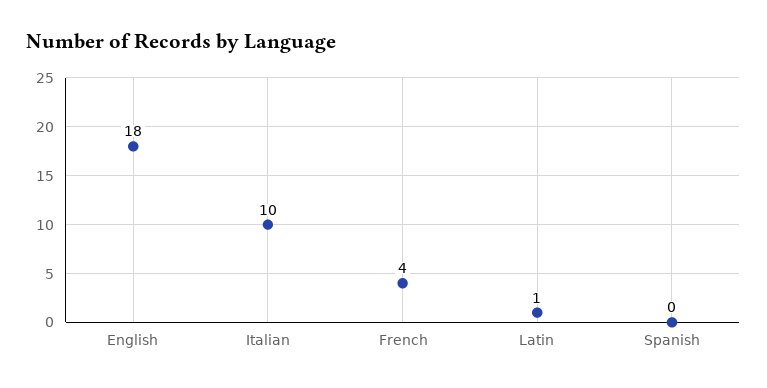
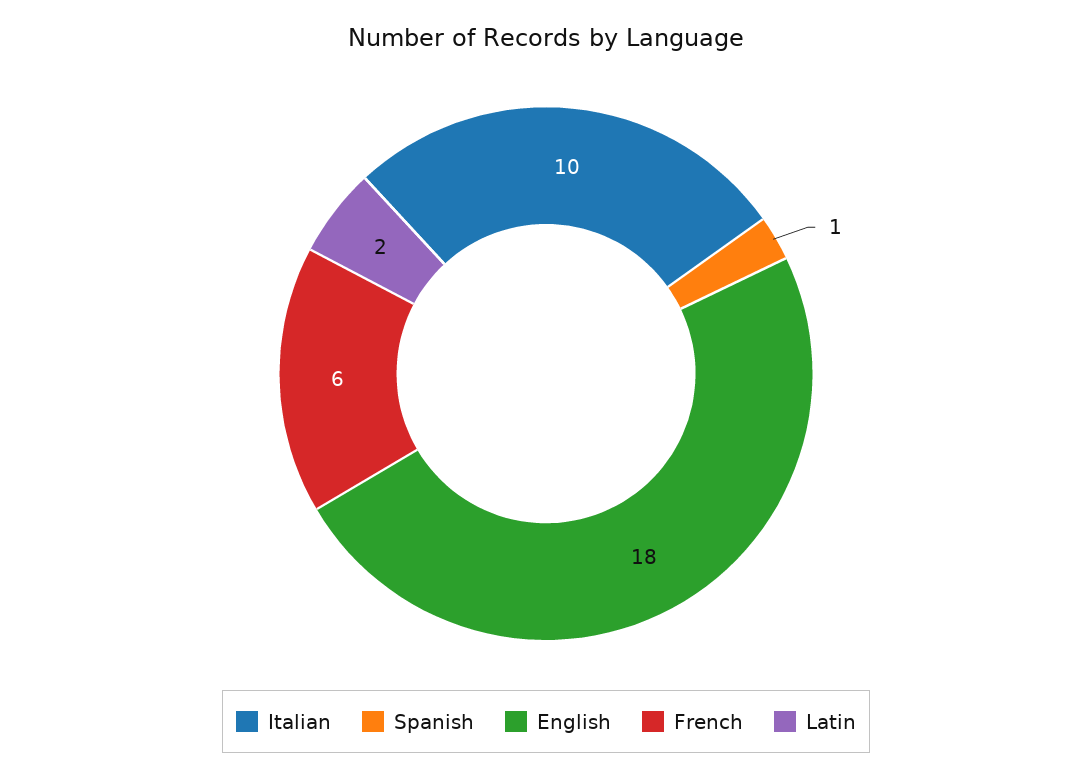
French: 4 -> 6
Latin: 1 -> 2
Spanish: 0 -> 1

